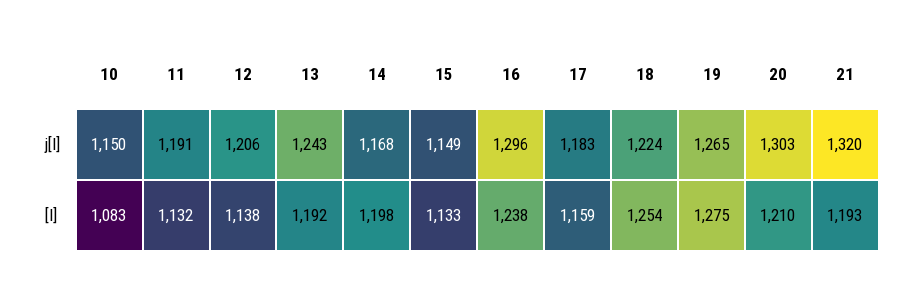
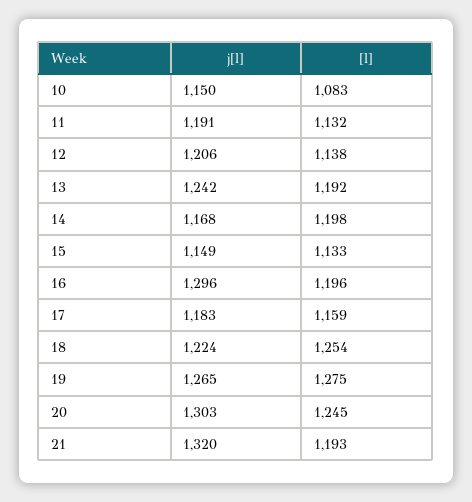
13, j[l]: 1243 -> 1242
16, [l]: 1238 -> 1196
20, [l]: 1210 -> 1245

